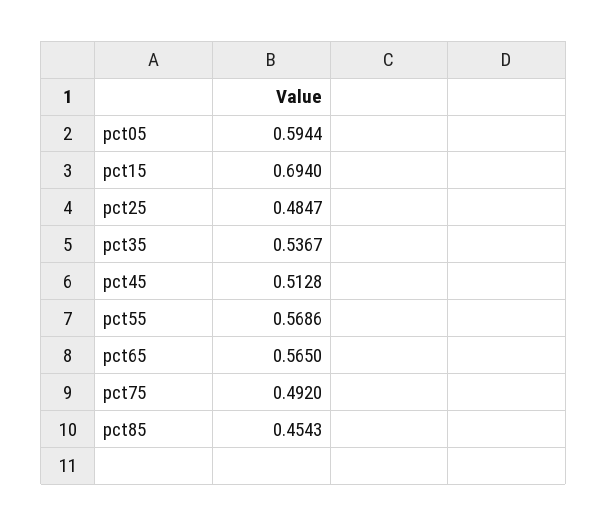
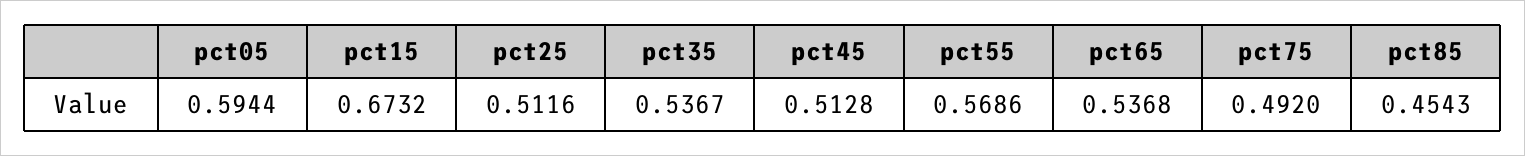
pct15: 0.694 -> 0.6732
pct25: 0.4847 -> 0.5116
pct65: 0.565 -> 0.5368

